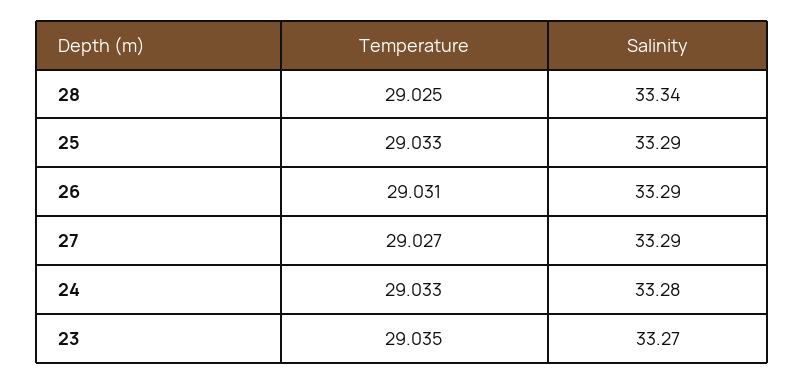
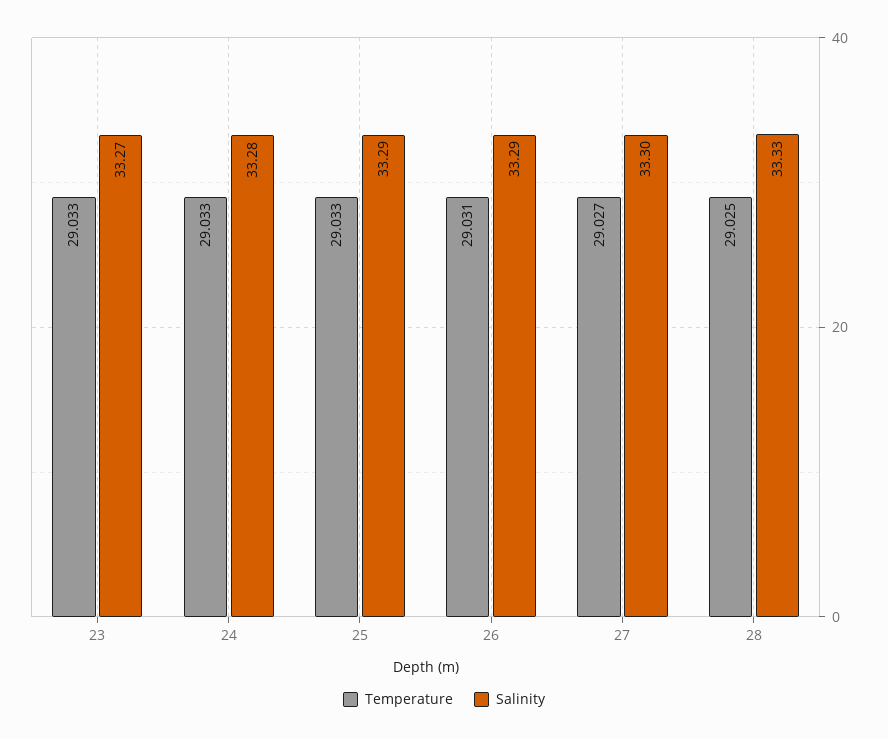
Salinity, 28: 33.34 -> 33.33
Salinity, 27: 33.29 -> 33.3
Temperature, 23: 29.035 -> 29.033

